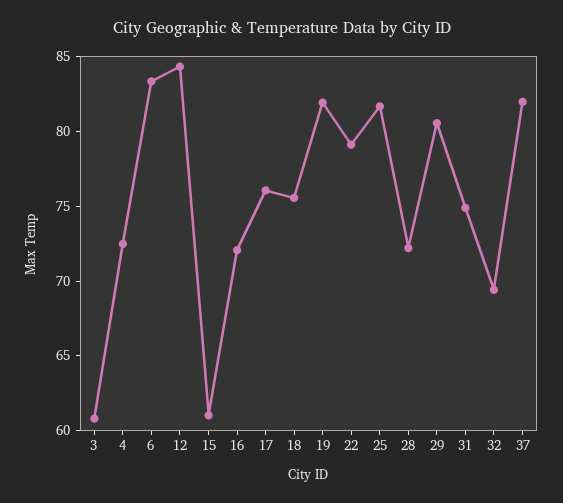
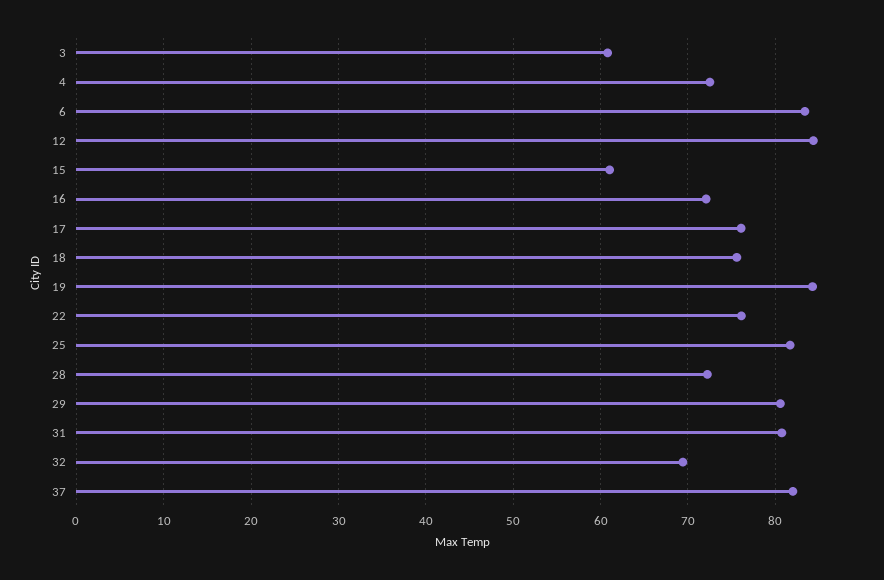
19: 82 -> 84
22: 79 -> 76
31: 75 -> 81

